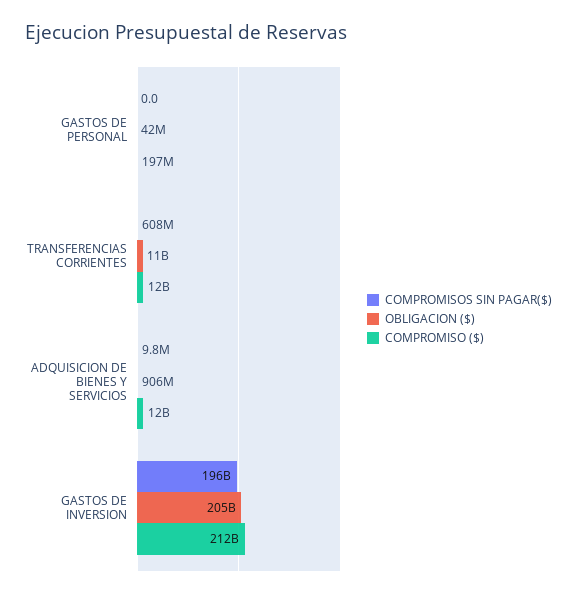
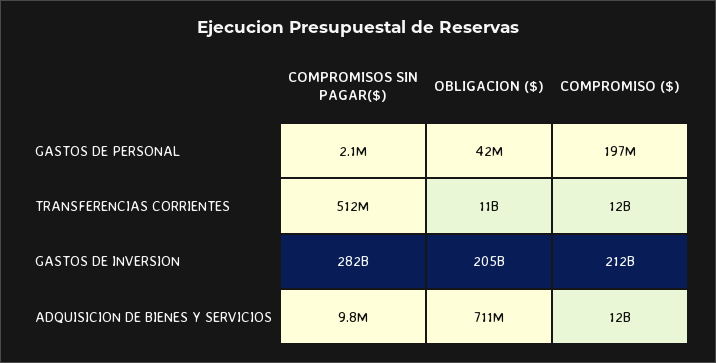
COMPROMISOS SIN PAGAR($), GASTOS DE PERSONAL: 0 -> 2100000
COMPROMISOS SIN PAGAR($), TRANSFERENCIAS CORRIENTES: 608000000 -> 512000000
OBLIGACION ($), ADQUISICION DE BIENES Y SERVICIOS: 906000000 -> 711000000
COMPROMISOS SIN PAGAR($), GASTOS DE INVERSION: 196000000000 -> 282000000000

